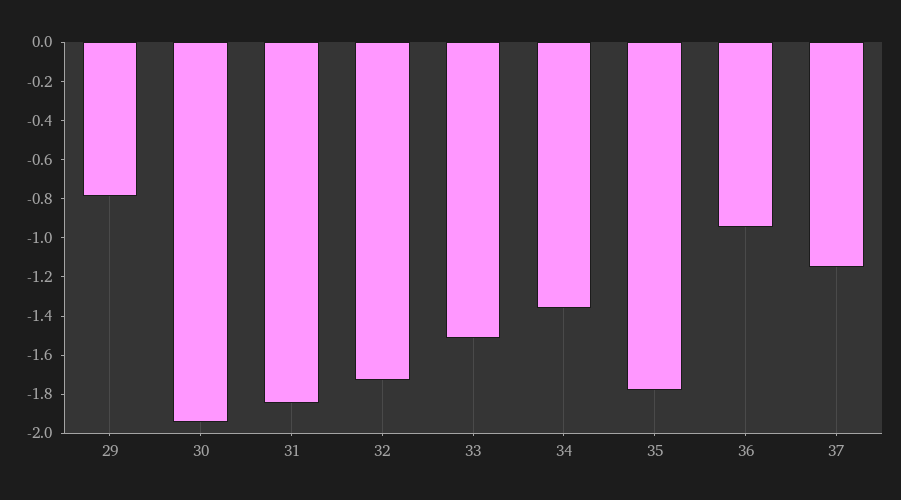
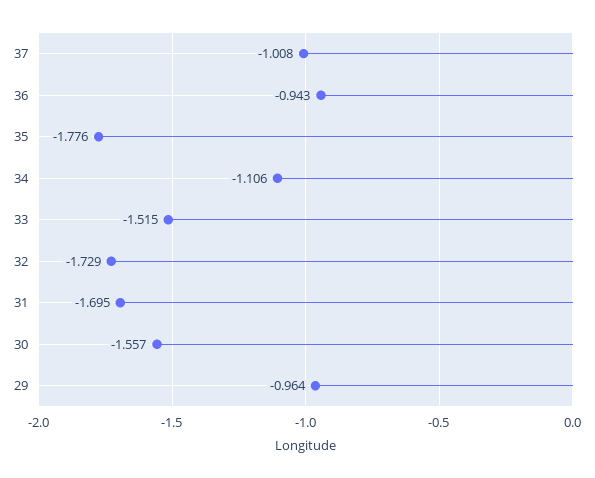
29: -0.8 -> -0.964
30: -1.95 -> -1.557
31: -1.85 -> -1.695
34: -1.35 -> -1.106
37: -1.15 -> -1.008

